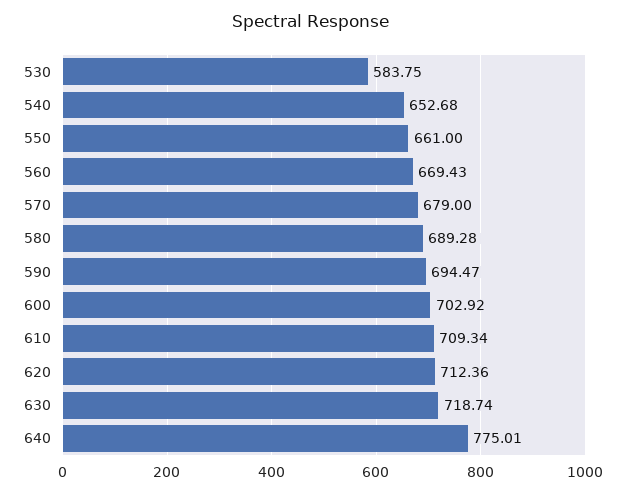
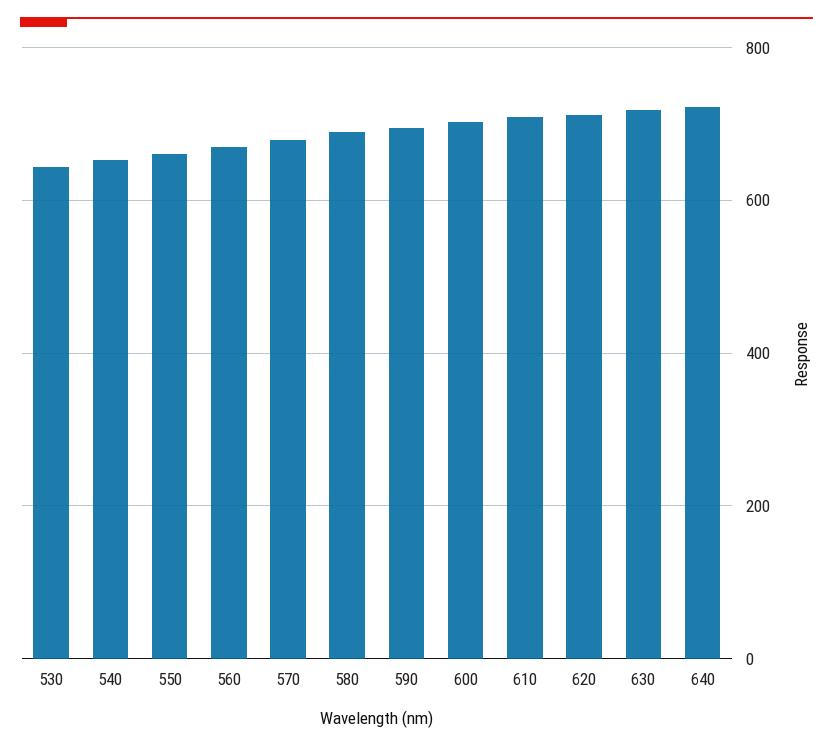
530: 583.75 -> 640
640: 775.01 -> 720

